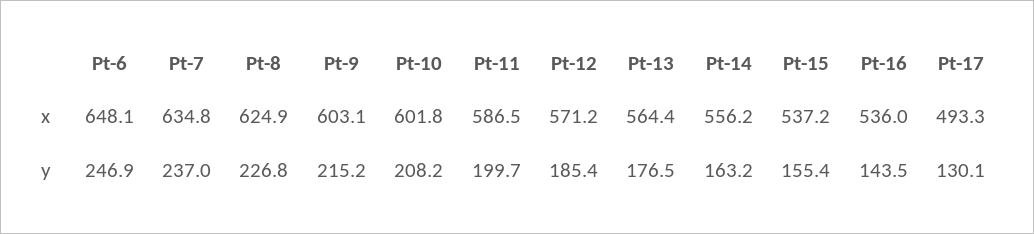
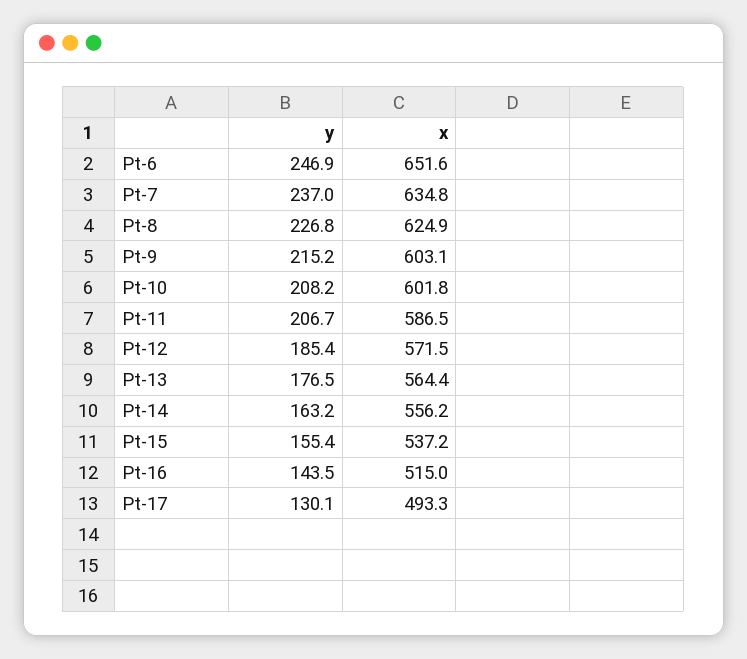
Pt-6, x: 648.1 -> 651.6
Pt-12, x: 571.2 -> 571.5
Pt-16, x: 536 -> 515
Pt-11, y: 199.7 -> 206.7

